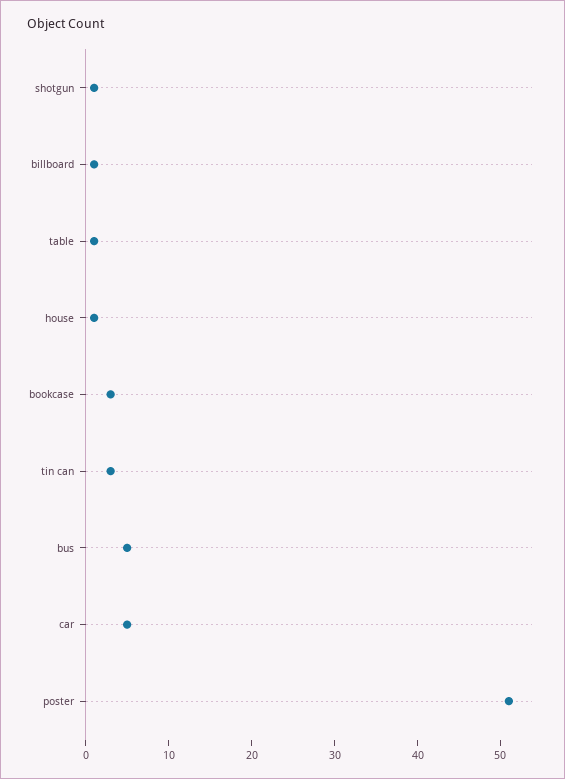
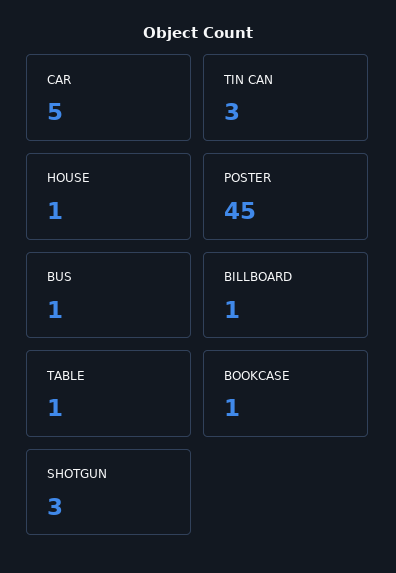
shotgun: 1 -> 3
bookcase: 3 -> 1
bus: 5 -> 1
poster: 51 -> 45

